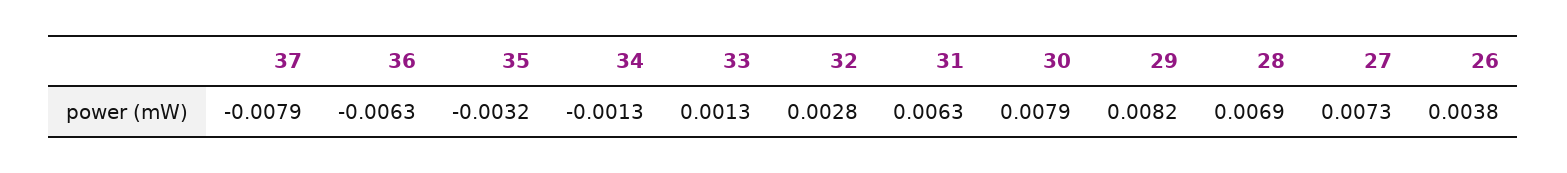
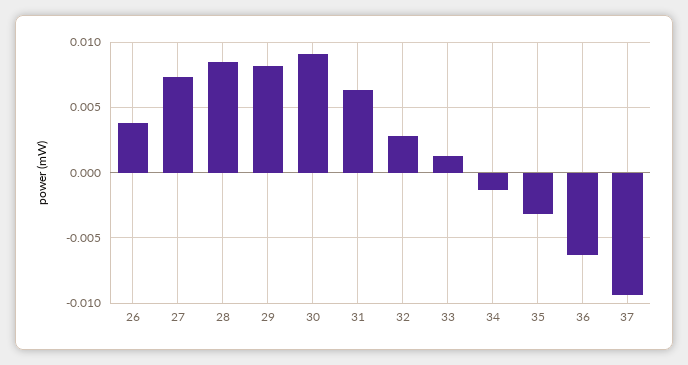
37: -0.0079 -> -0.0095
30: 0.0079 -> 0.009
28: 0.0069 -> 0.0085

